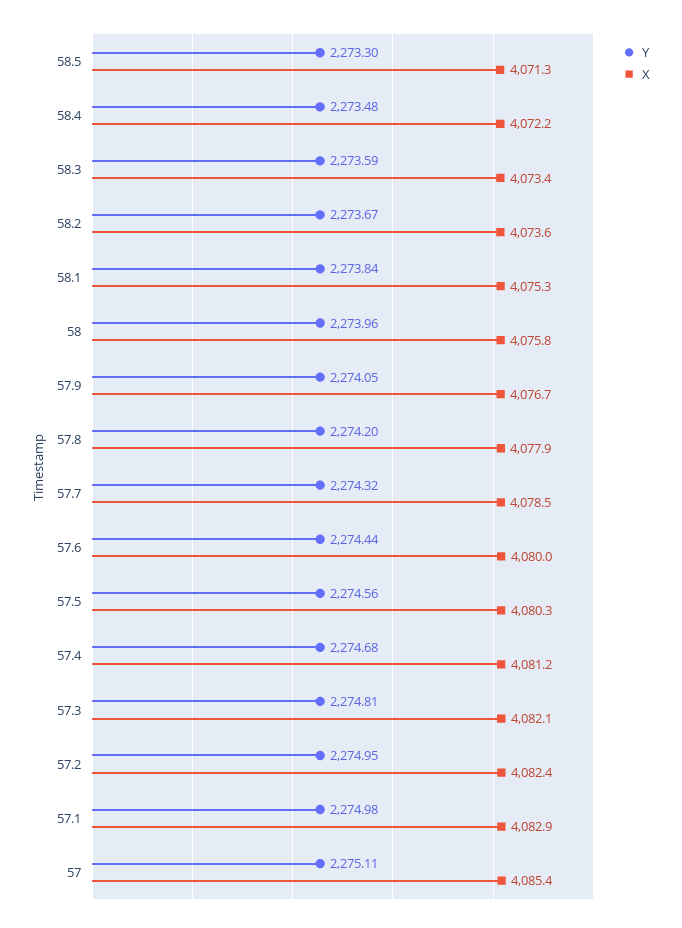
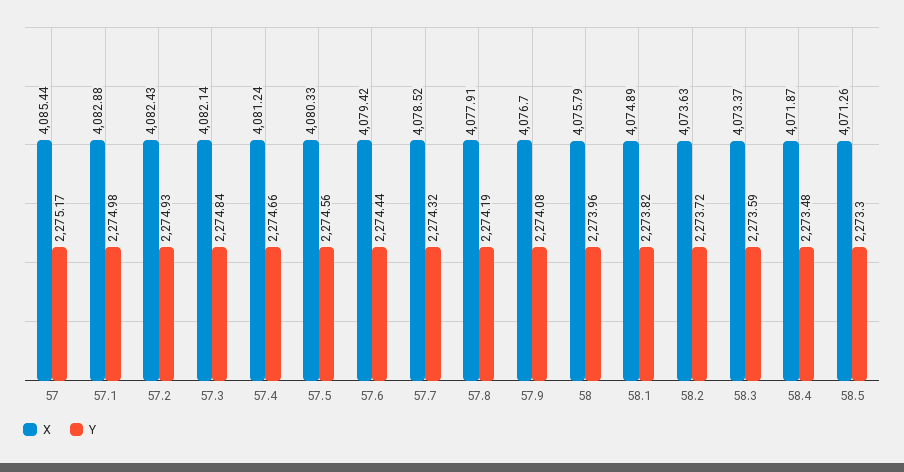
X, 58.4: 4072.2 -> 4071.87
Y, 58.2: 2273.67 -> 2273.72
Y, 58.1: 2273.84 -> 2273.82
X, 58.1: 4075.3 -> 4074.89
Y, 57.9: 2274.05 -> 2274.08
Y, 57.8: 2274.2 -> 2274.19
X, 57.6: 4080 -> 4079.42
Y, 57.4: 2274.68 -> 2274.66
Y, 57.3: 2274.81 -> 2274.84
Y, 57.2: 2274.95 -> 2274.93
Y, 57: 2275.11 -> 2275.17

